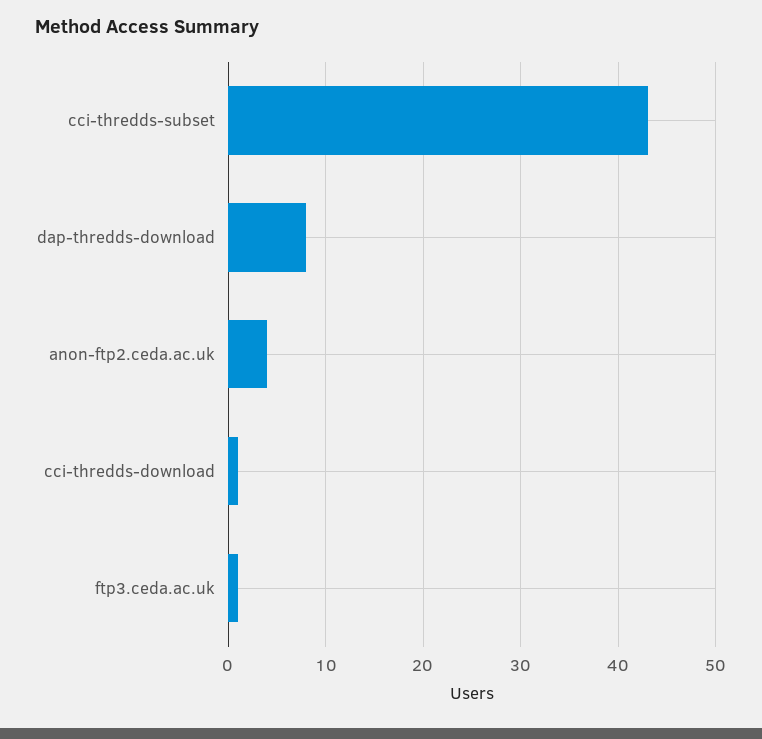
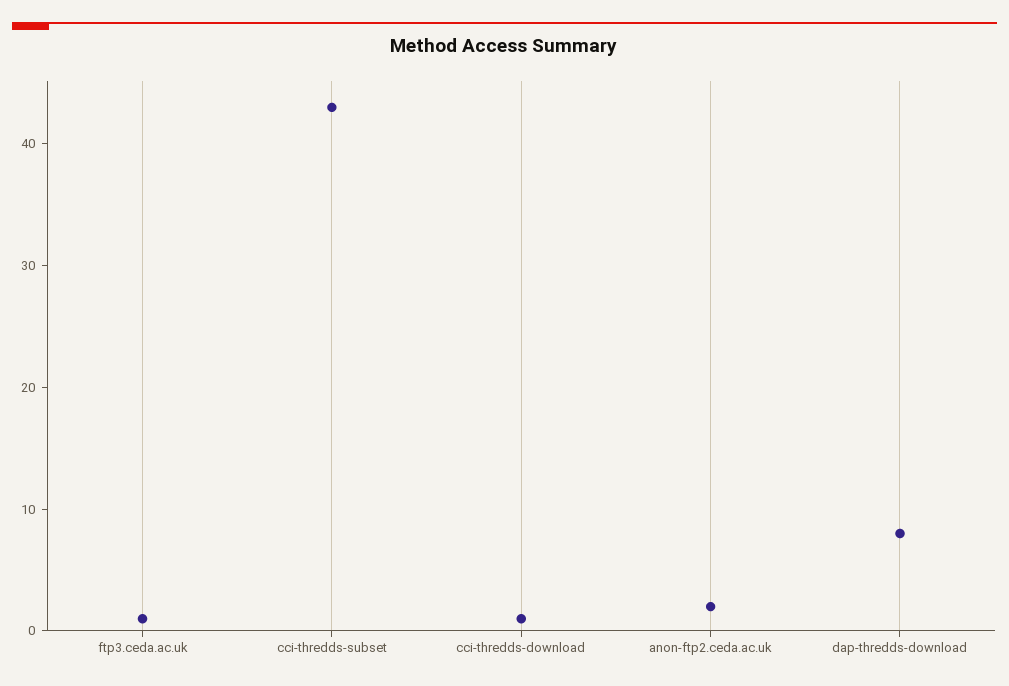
anon-ftp2.ceda.ac.uk: 4 -> 2

